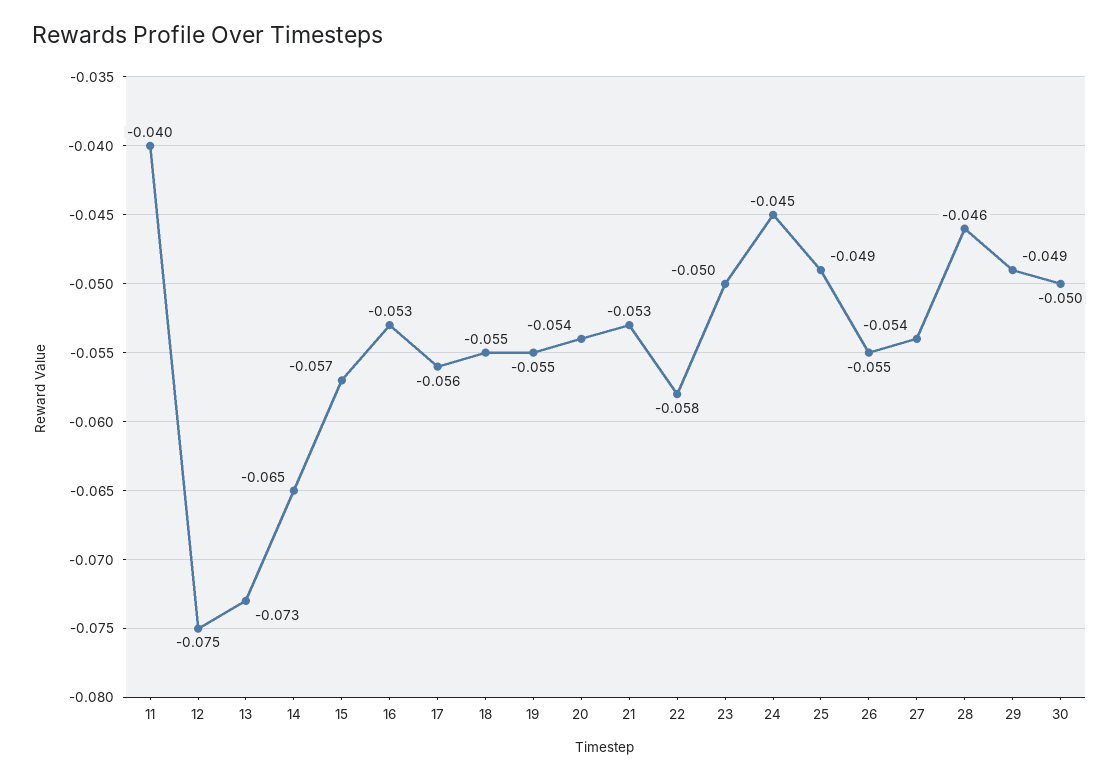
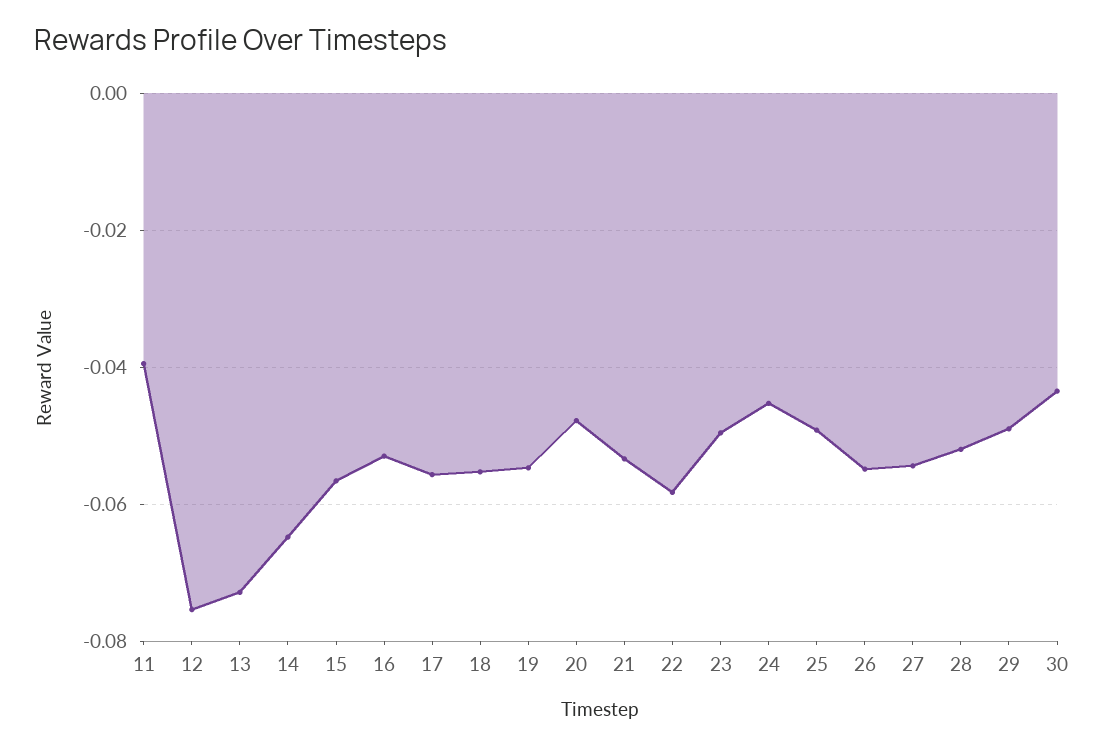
20: -0.054 -> -0.048
28: -0.046 -> -0.052
30: -0.05 -> -0.044

